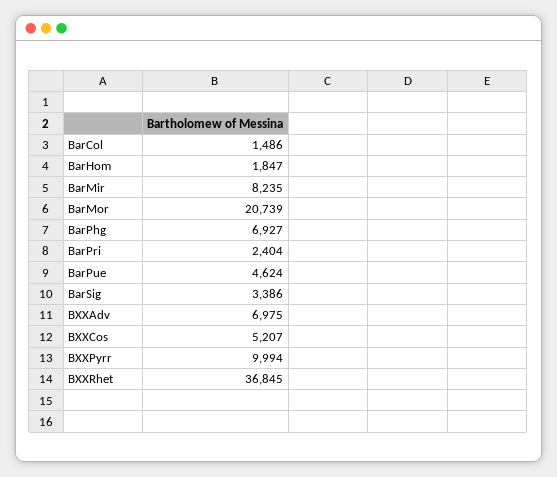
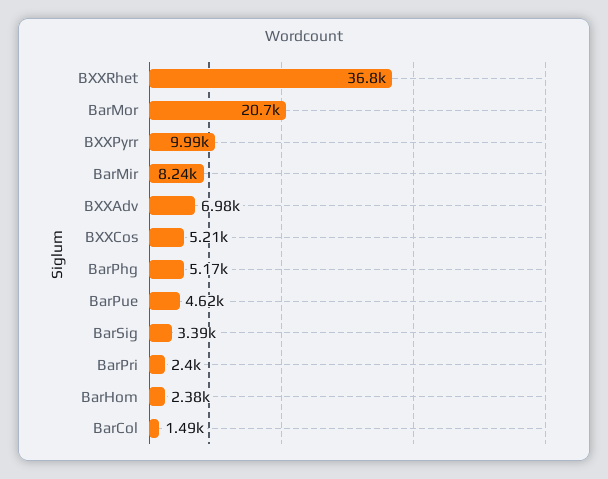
BarHom: 1847 -> 2380
BarPhg: 6927 -> 5170

